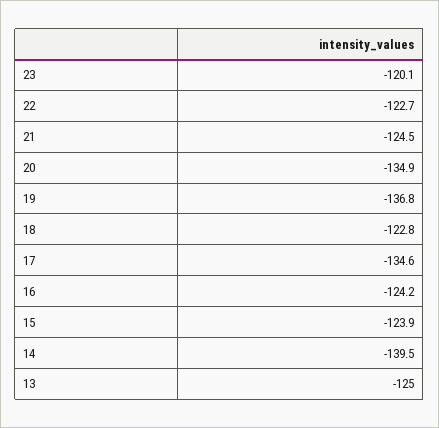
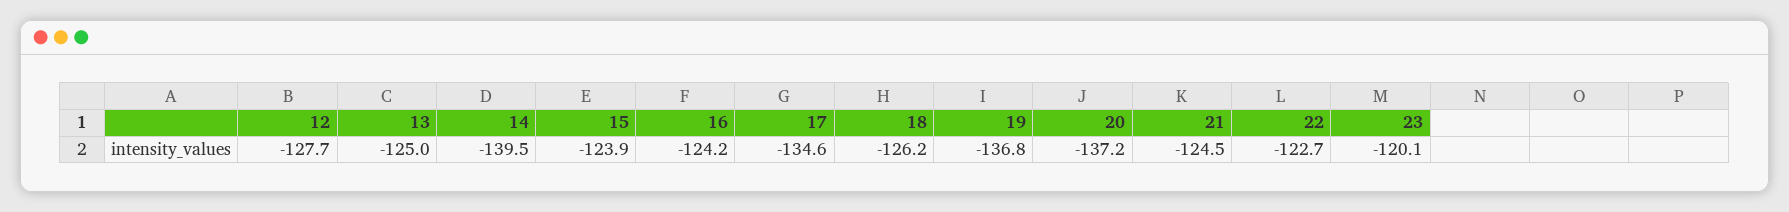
20: -134.9 -> -137.2
18: -122.8 -> -126.2
12: none -> -127.7

